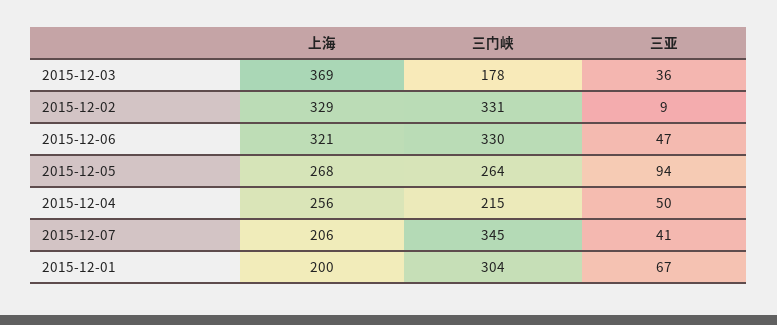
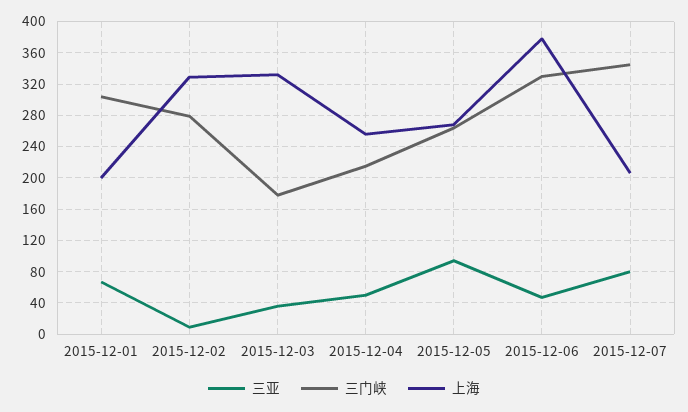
上海, 2015-12-03: 369 -> 330
三门峡, 2015-12-02: 331 -> 280
上海, 2015-12-06: 321 -> 380
三亚, 2015-12-07: 41 -> 80

